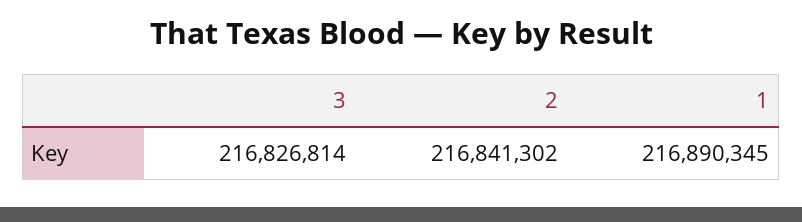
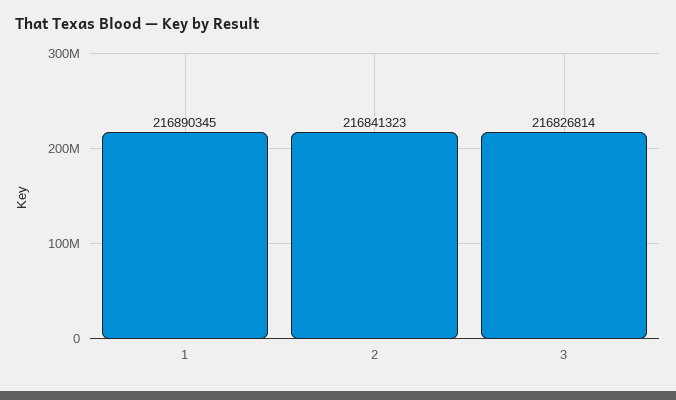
2: 216841302 -> 216841323

